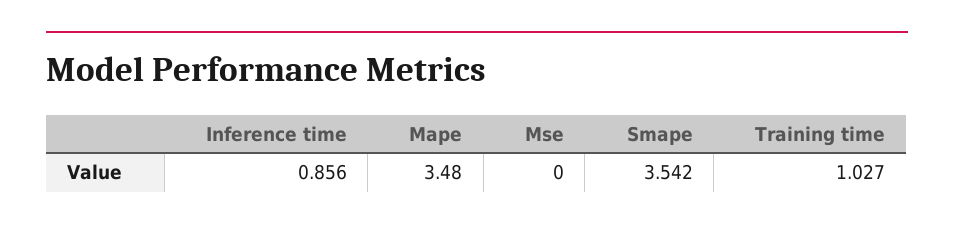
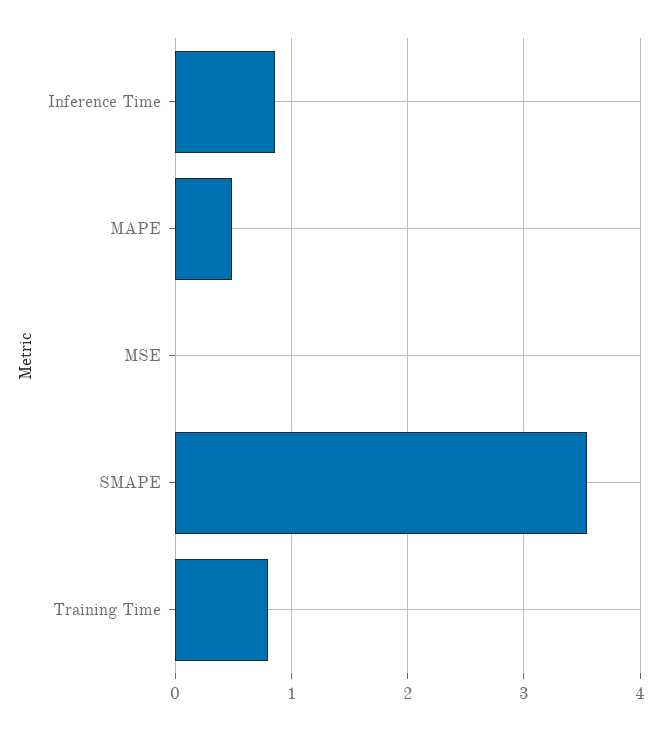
Mape: 3.48 -> 0.5
Training time: 1.027 -> 0.8

